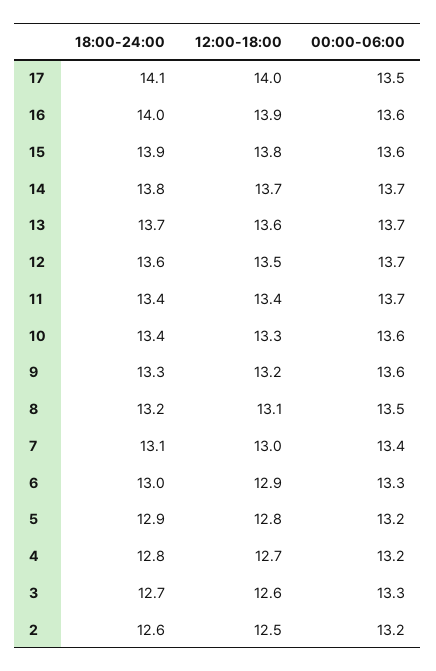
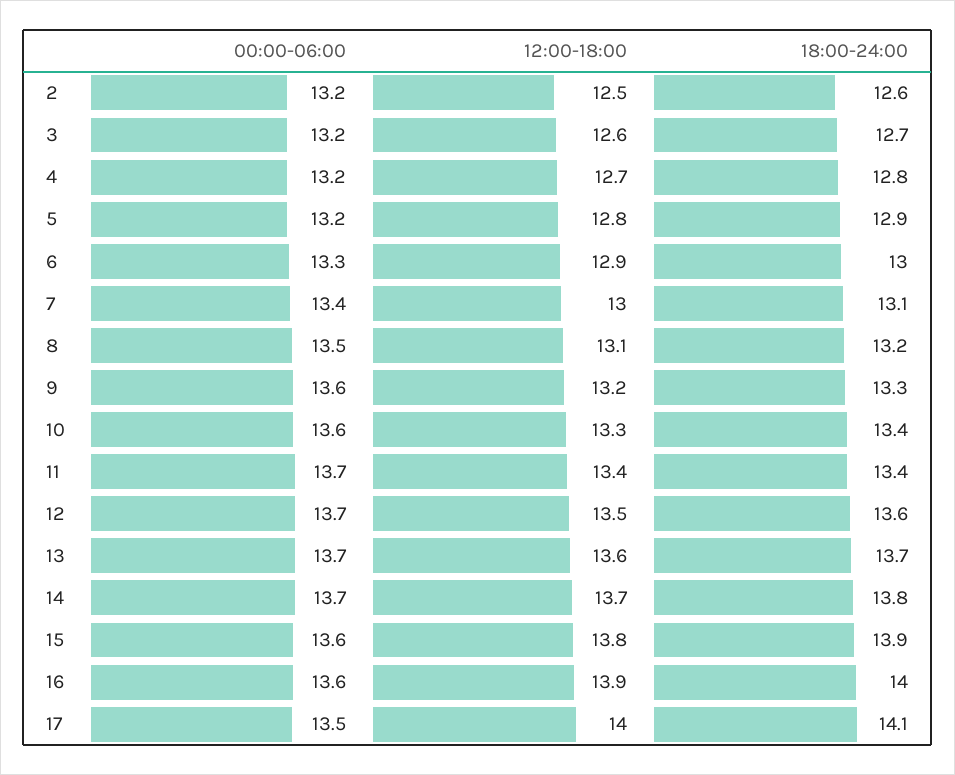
00:00-06:00, 3: 13.3 -> 13.2

